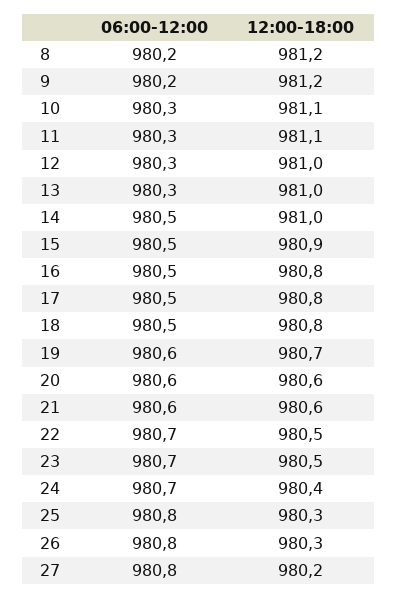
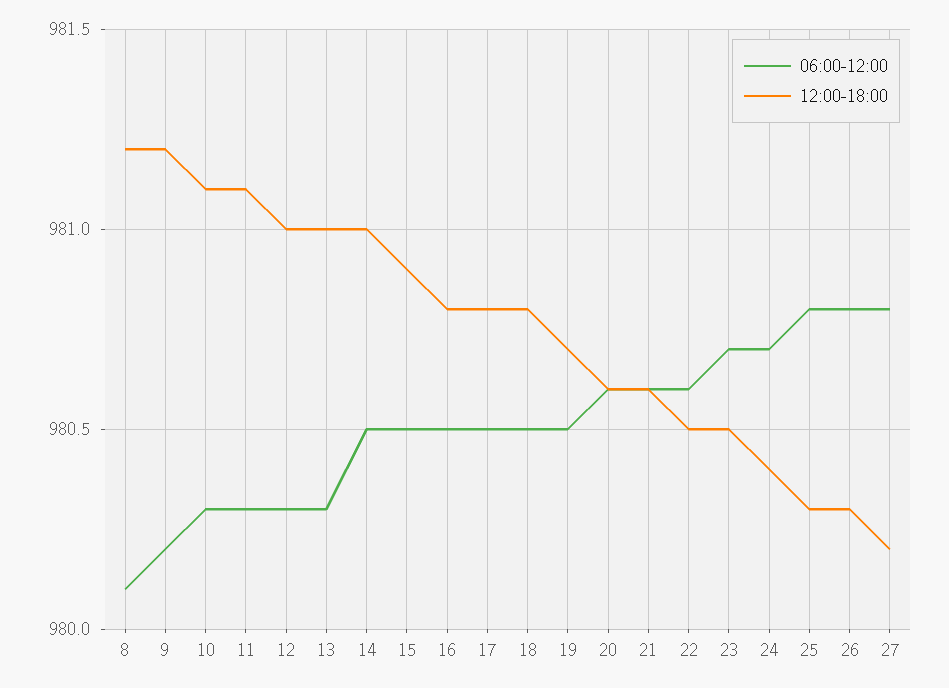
06:00-12:00, 8: 980.2 -> 980.1
06:00-12:00, 19: 980.6 -> 980.5
06:00-12:00, 22: 980.7 -> 980.6

